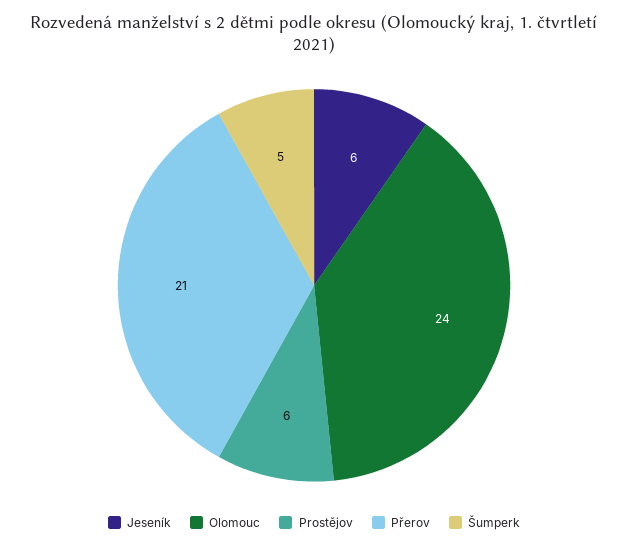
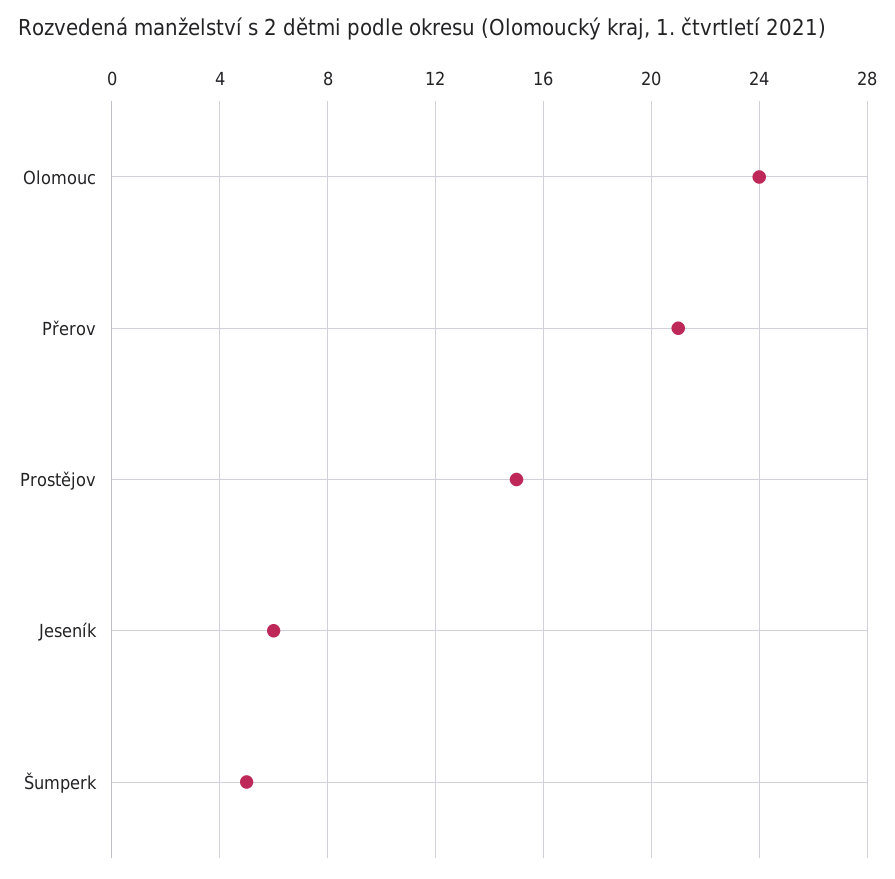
Prostějov: 6 -> 15

